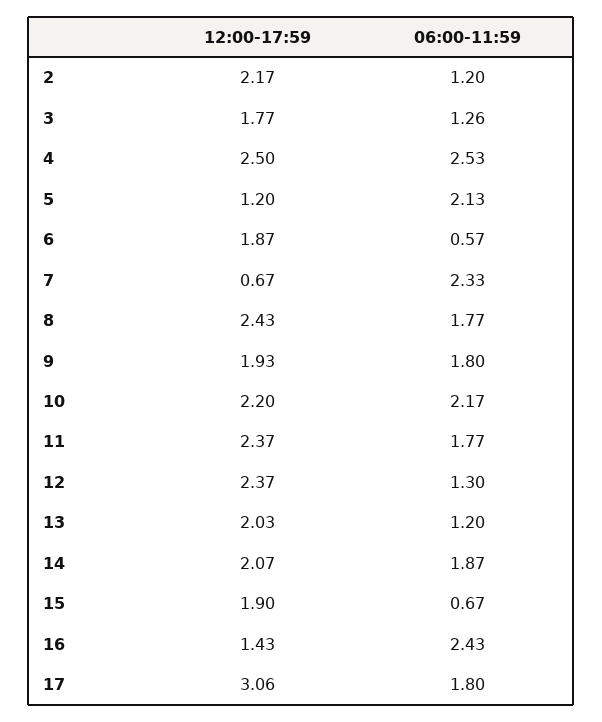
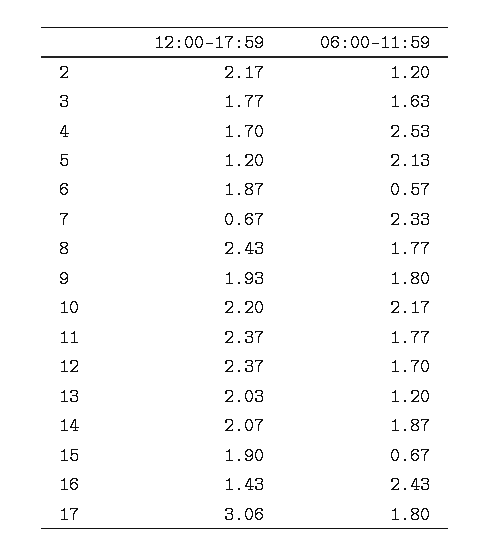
06:00-11:59, 3: 1.26 -> 1.63
12:00-17:59, 4: 2.5 -> 1.7
06:00-11:59, 12: 1.3 -> 1.7

